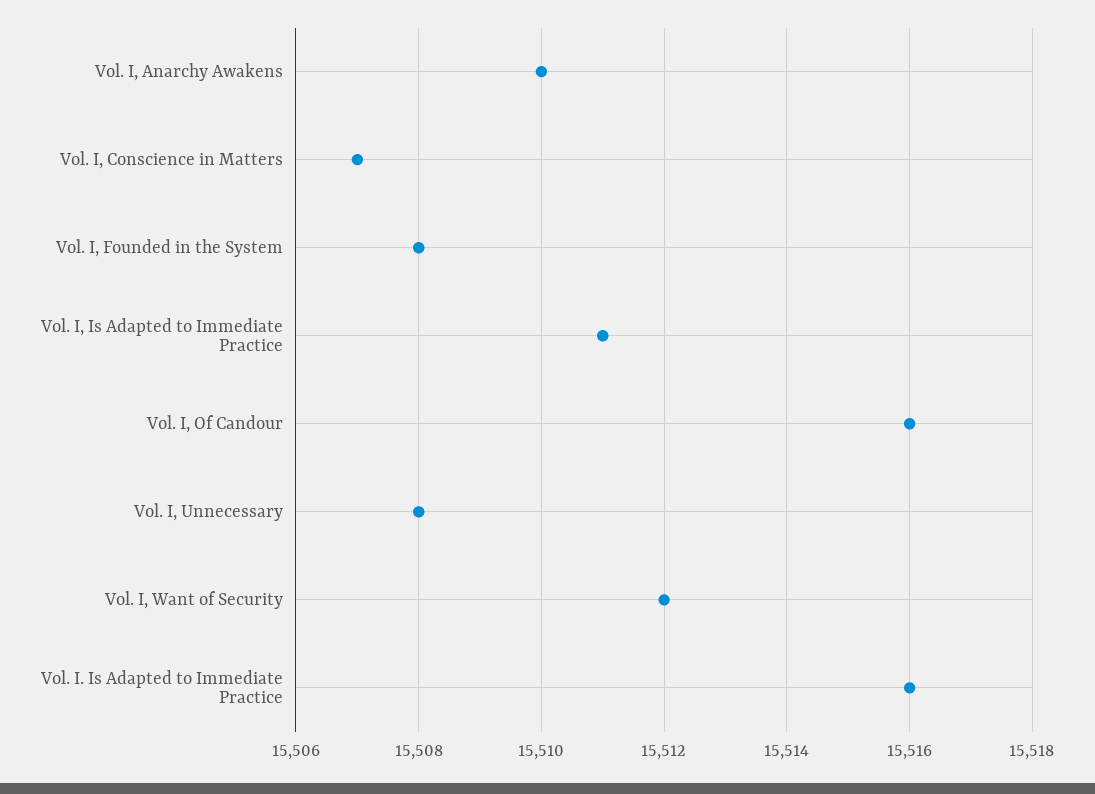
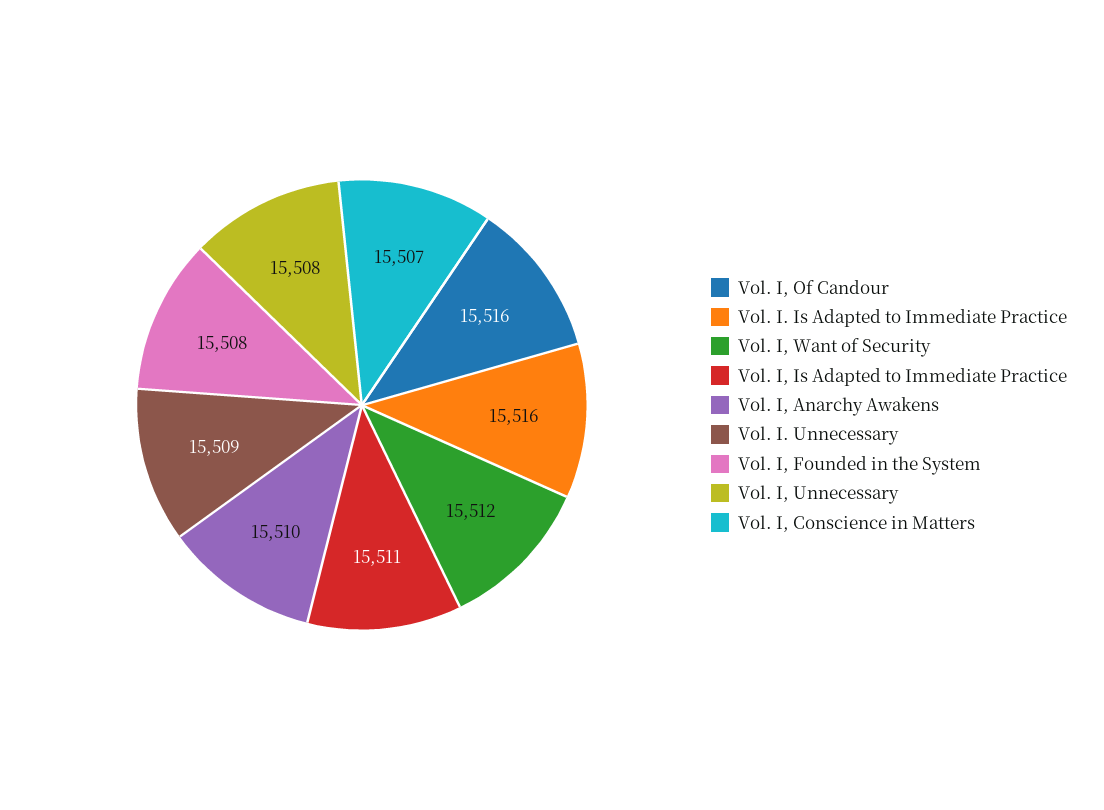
Vol. I. Unnecessary: none -> 15509

